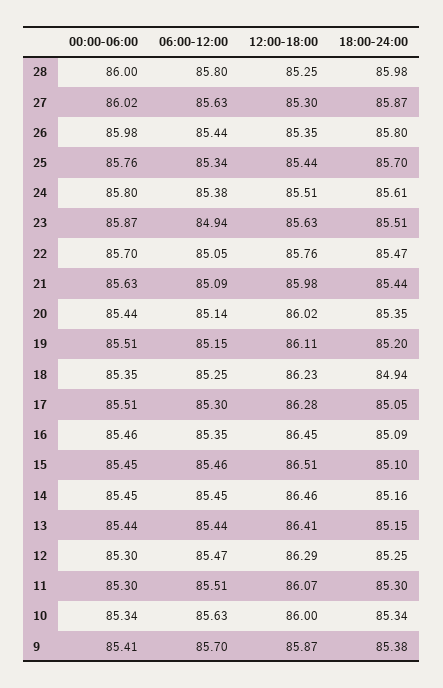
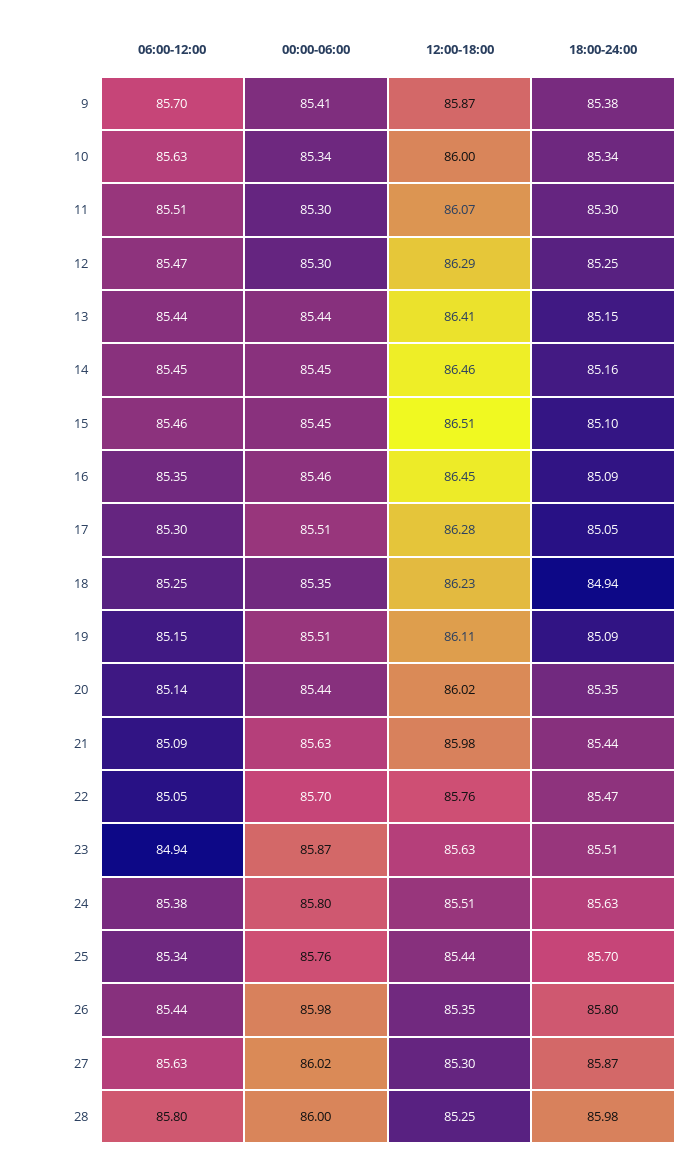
18:00-24:00, 24: 85.61 -> 85.63
18:00-24:00, 19: 85.2 -> 85.09

